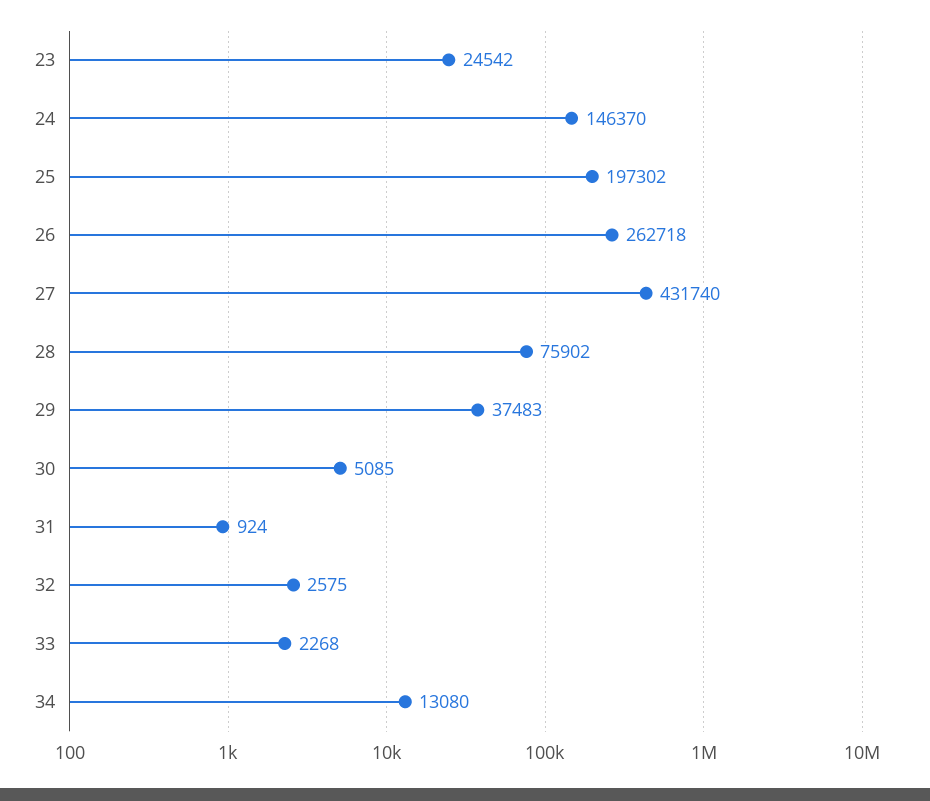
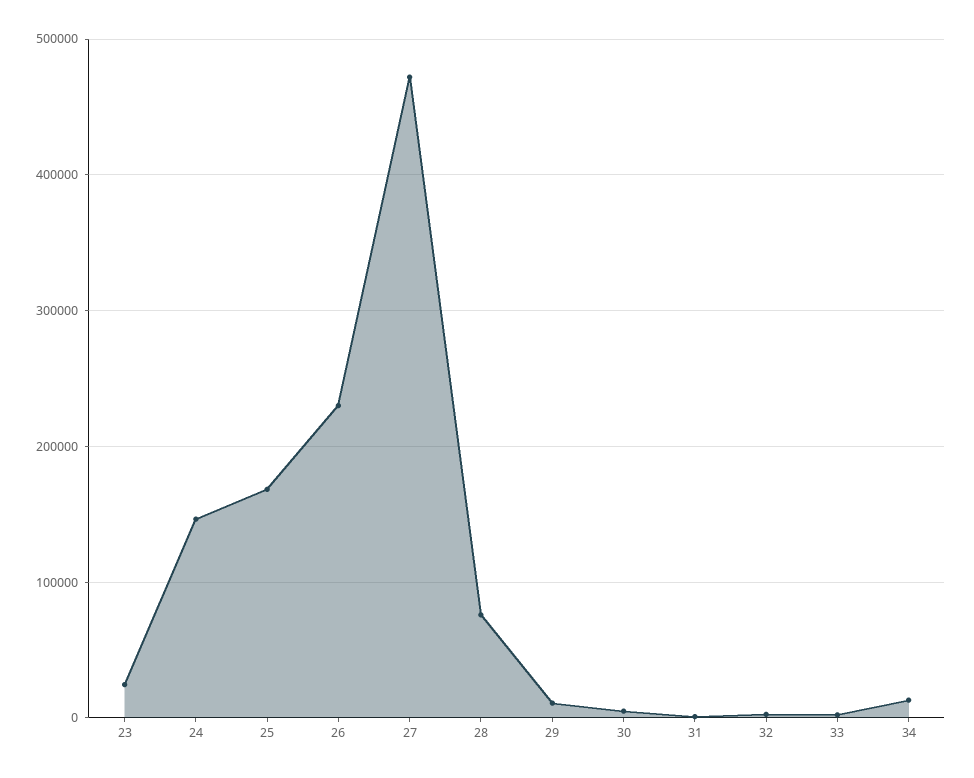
25: 197302 -> 170000
26: 262718 -> 230000
27: 431740 -> 470000
29: 37483 -> 10000

